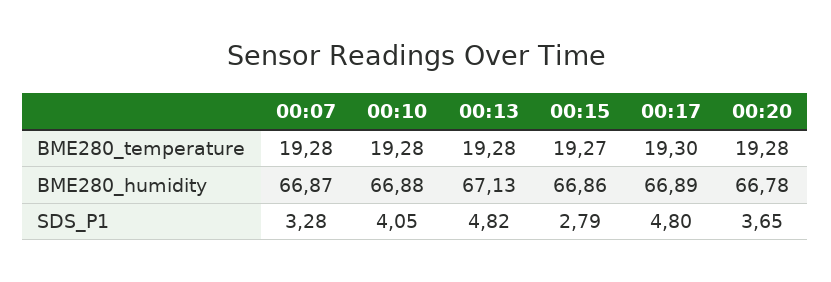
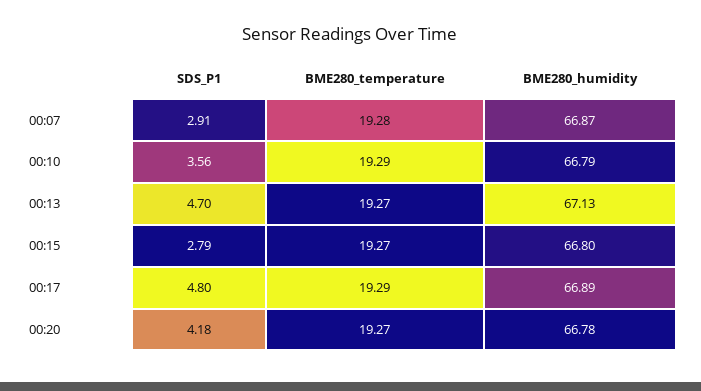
00:10, BME280_temperature: 19.28 -> 19.29
00:13, BME280_temperature: 19.28 -> 19.27
00:17, BME280_temperature: 19.3 -> 19.29
00:20, BME280_temperature: 19.28 -> 19.27
00:10, BME280_humidity: 66.88 -> 66.79
00:15, BME280_humidity: 66.86 -> 66.8
00:07, SDS_P1: 3.28 -> 2.91
00:10, SDS_P1: 4.05 -> 3.56
00:13, SDS_P1: 4.82 -> 4.7
00:20, SDS_P1: 3.65 -> 4.18

